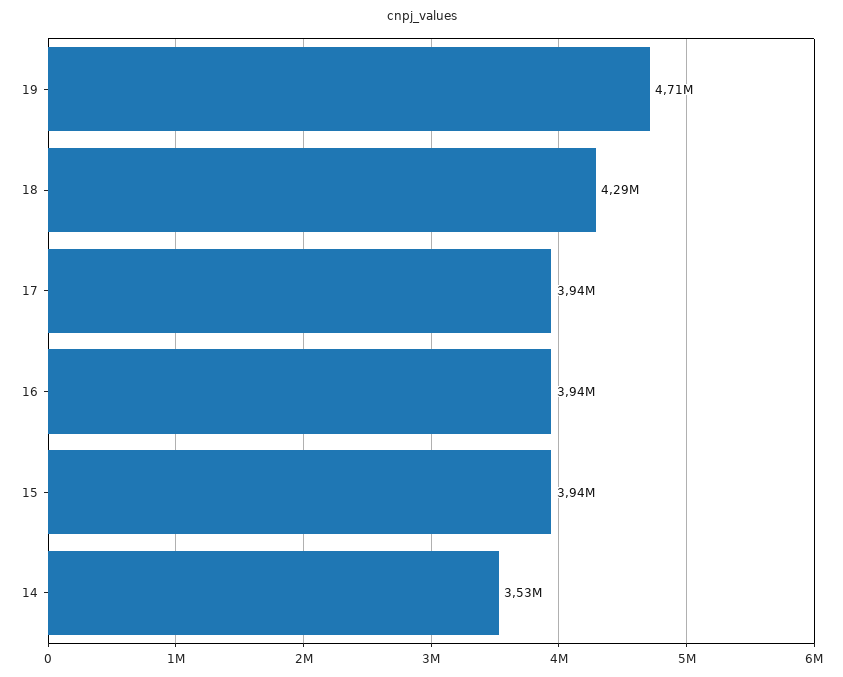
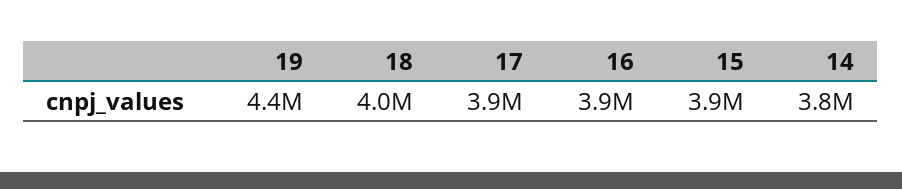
19: 4710000 -> 4400000
18: 4290000 -> 4000000
14: 3530000 -> 3800000

